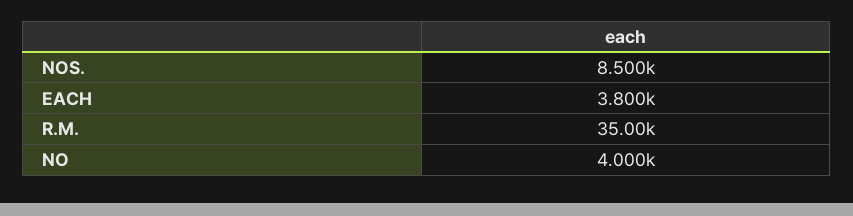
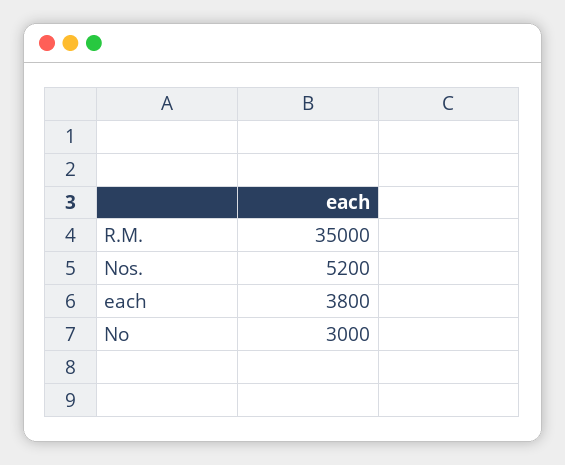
NOS.: 8500 -> 5200
NO: 4000 -> 3000

